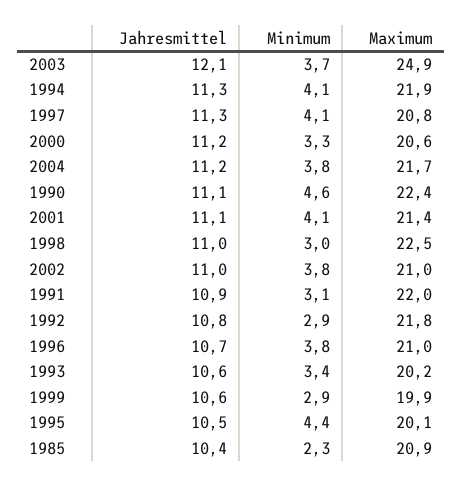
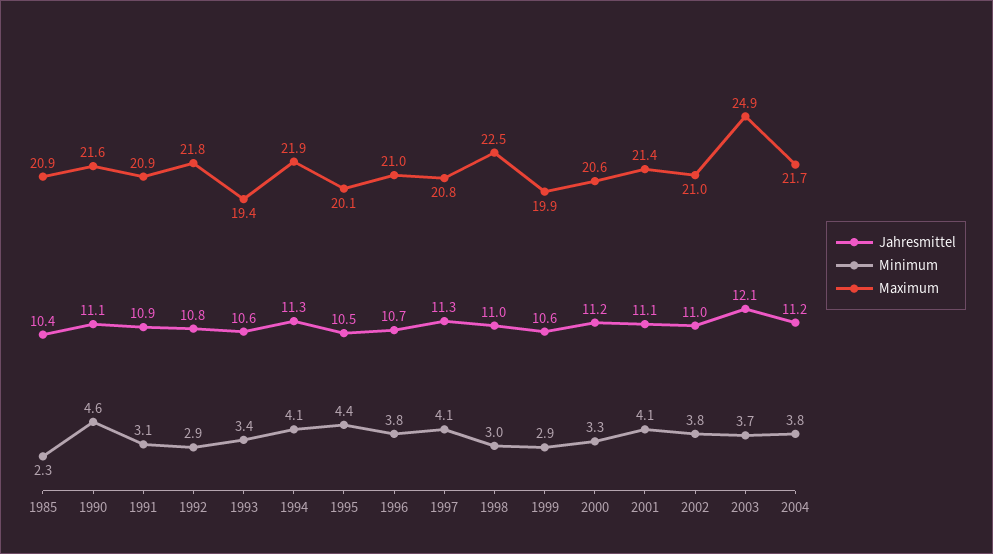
Maximum, 1990: 22.4 -> 21.6
Maximum, 1991: 22 -> 20.9
Maximum, 1993: 20.2 -> 19.4

